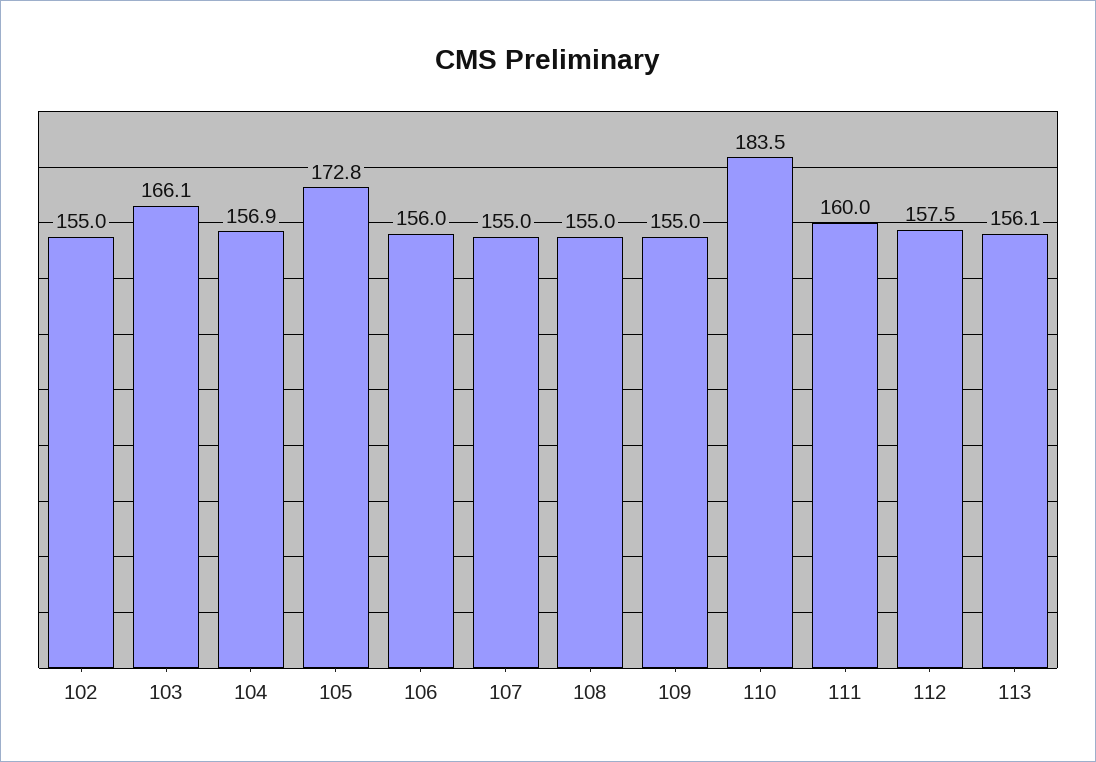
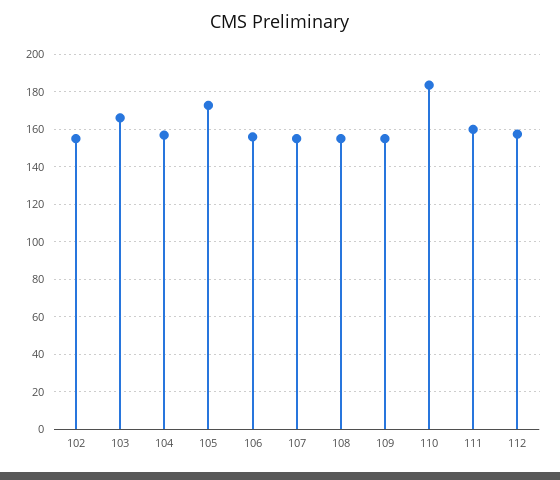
113: 156.1 -> none

